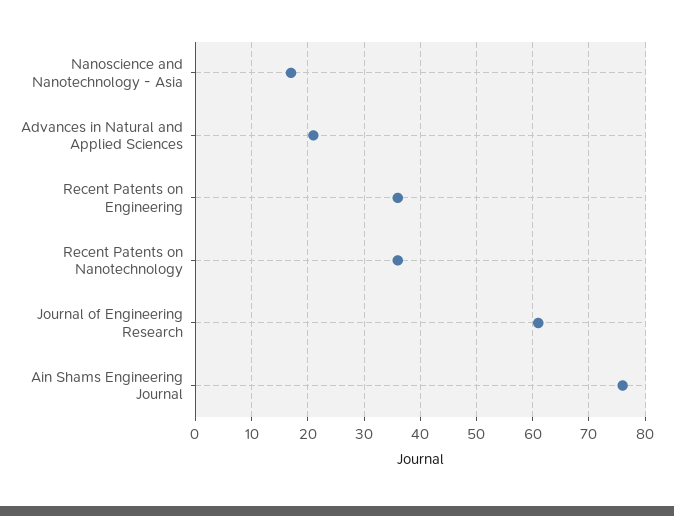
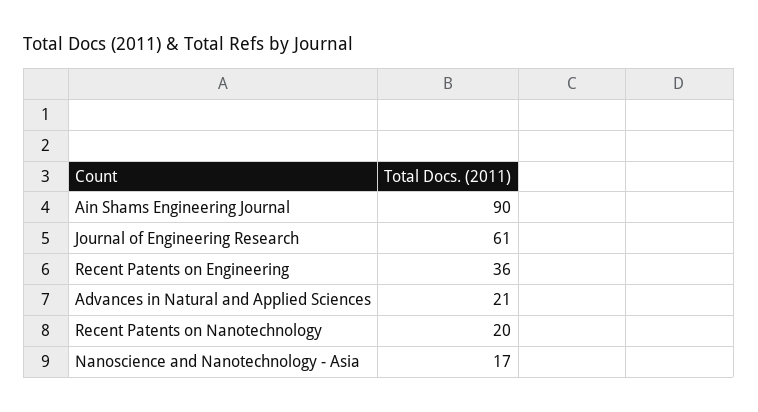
Recent Patents on Nanotechnology: 35 -> 20
Ain Shams Engineering Journal: 75 -> 90

